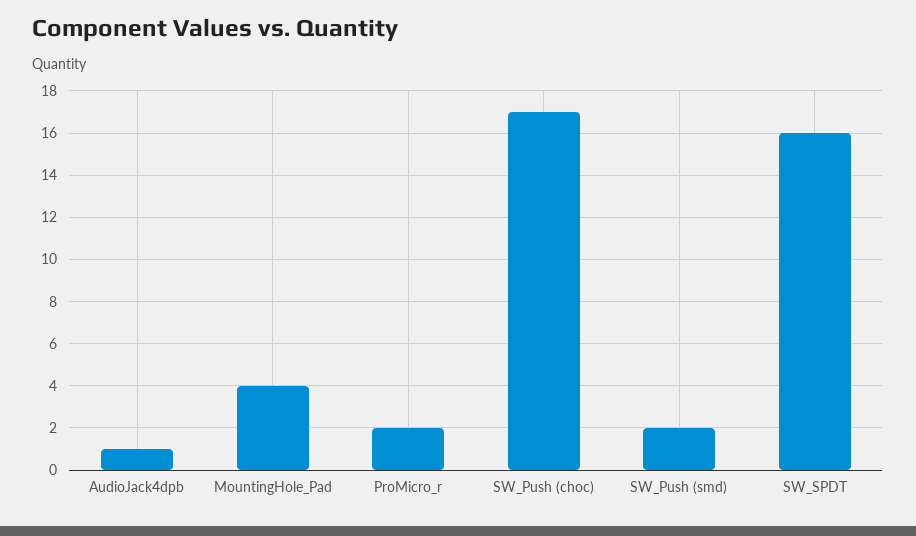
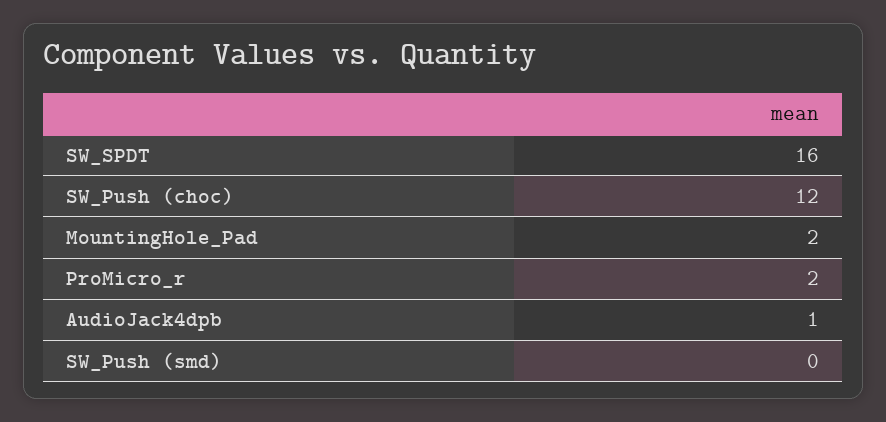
MountingHole_Pad: 4 -> 2
SW_Push (choc): 17 -> 12
SW_Push (smd): 2 -> 0

